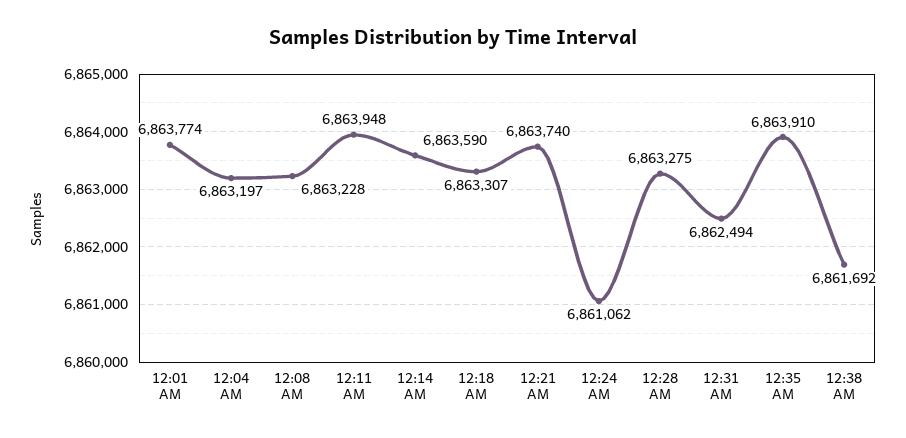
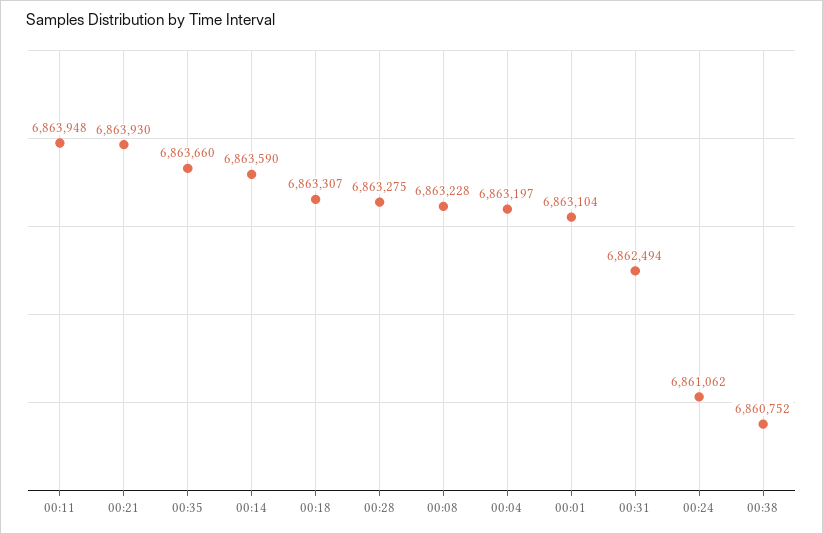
12:01 AM: 6863774 -> 6863104
12:21 AM: 6863740 -> 6863930
12:35 AM: 6863910 -> 6863660
12:38 AM: 6861692 -> 6860752

